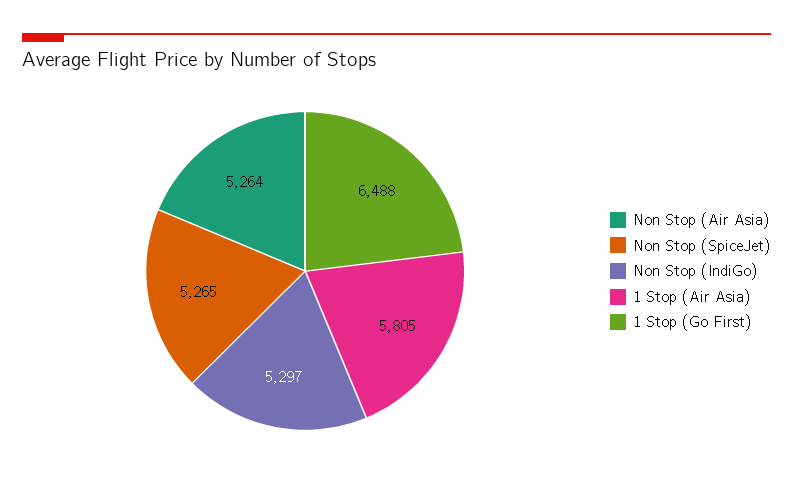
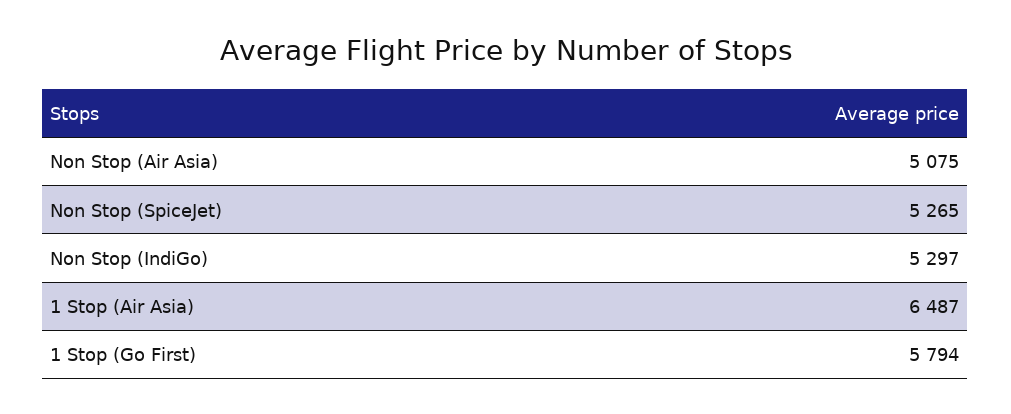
Non Stop (Air Asia): 5264 -> 5075
1 Stop (Air Asia): 5805 -> 6487
1 Stop (Go First): 6488 -> 5794

